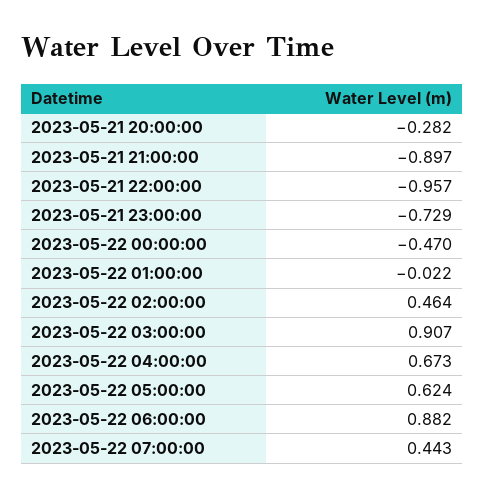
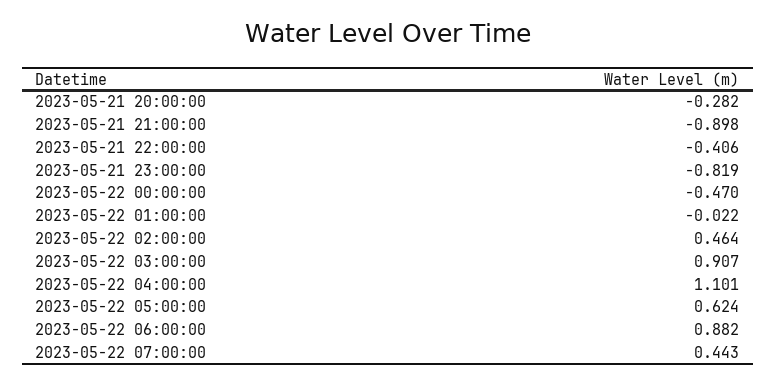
2023-05-21 21:00:00: -0.897 -> -0.898
2023-05-21 22:00:00: -0.957 -> -0.406
2023-05-21 23:00:00: -0.729 -> -0.819
2023-05-22 04:00:00: 0.673 -> 1.101

